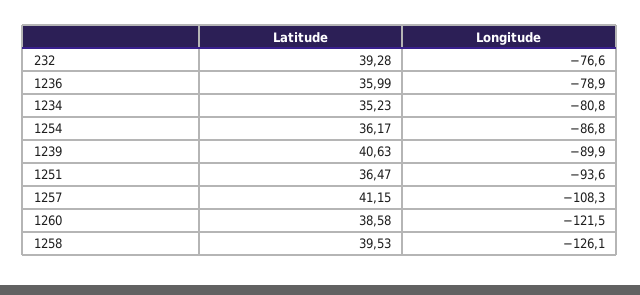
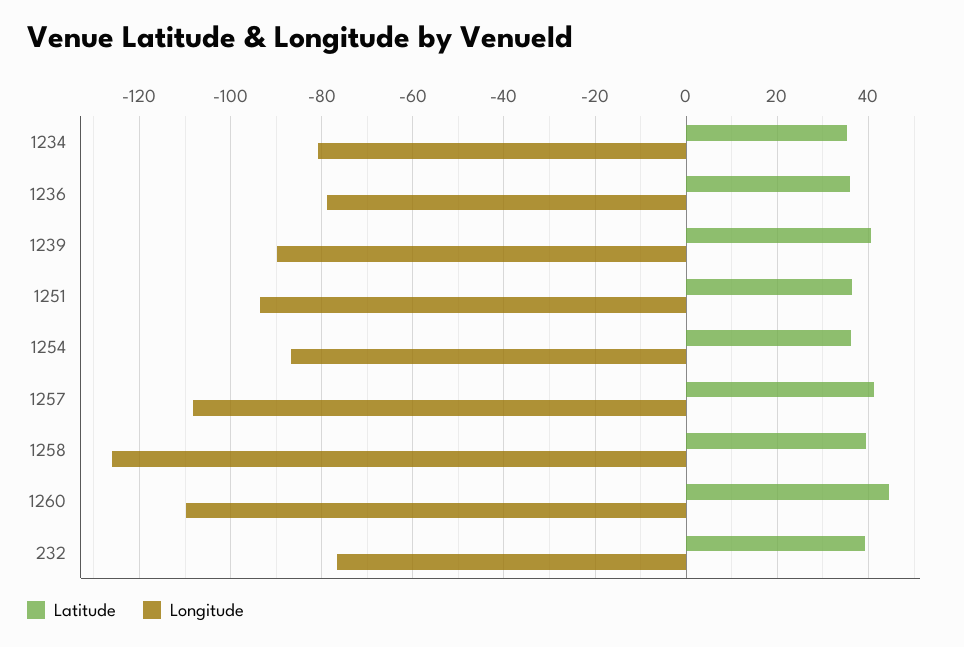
Latitude, 1260: 38.58 -> 44
Longitude, 1260: -121.5 -> -110

